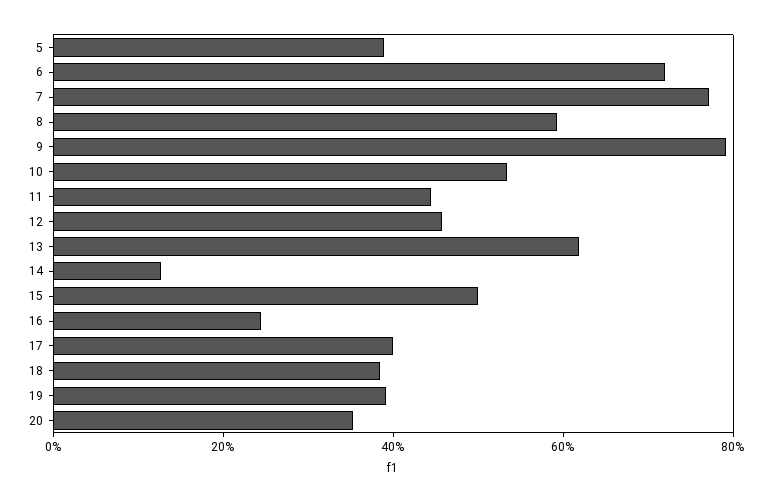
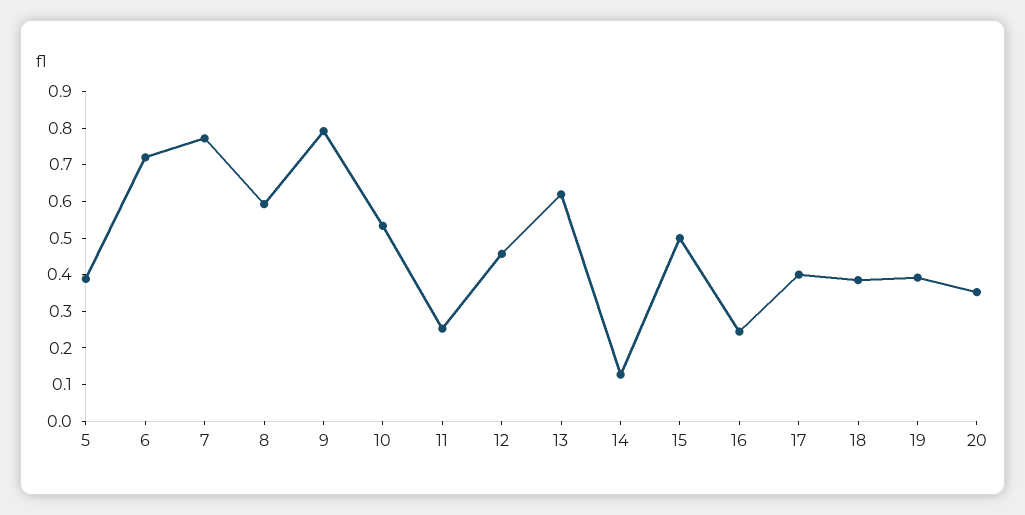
11: 0.45 -> 0.25

